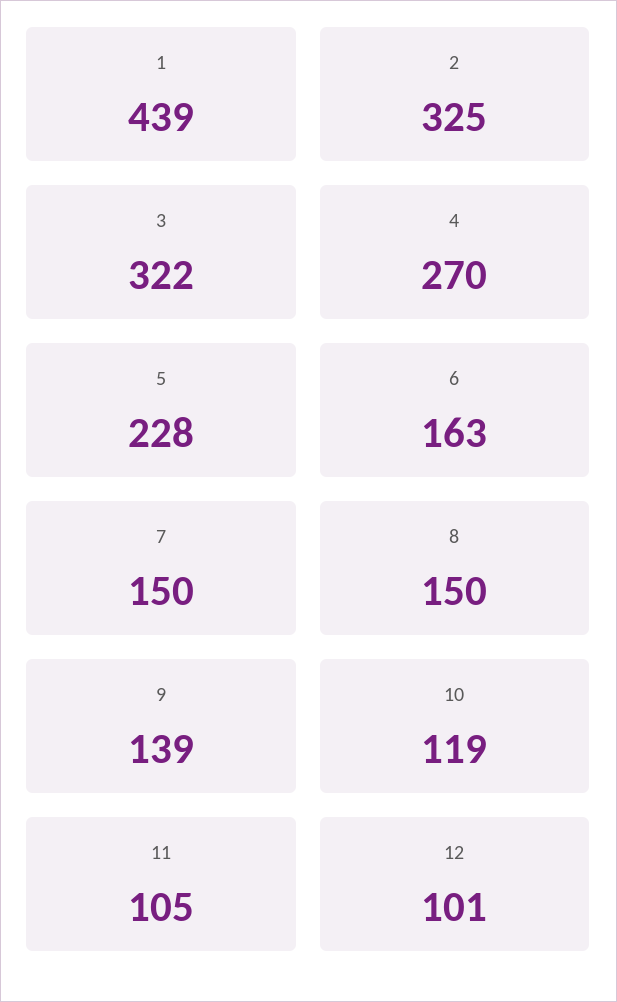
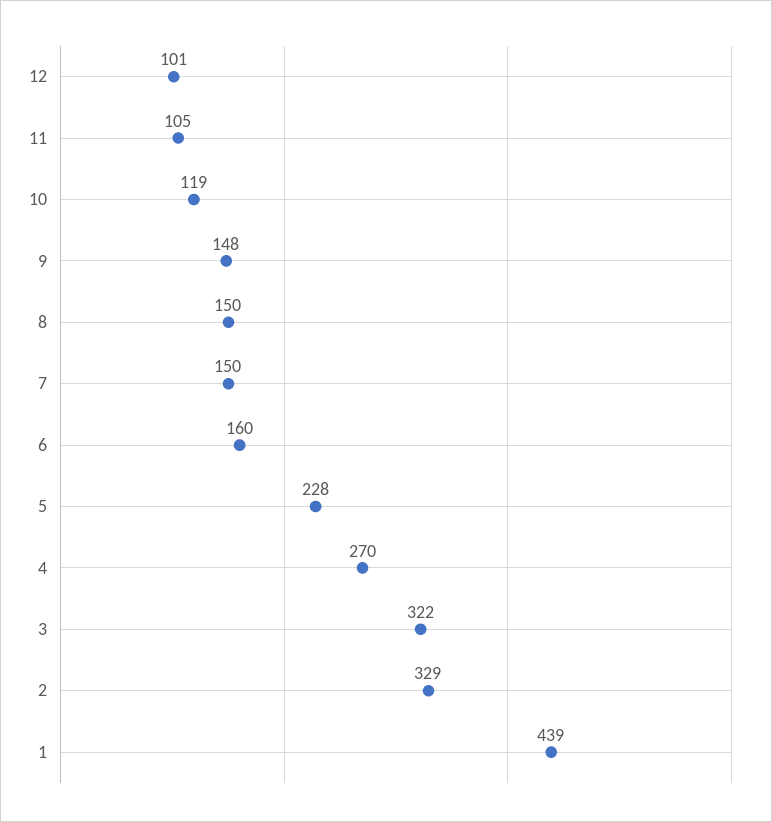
2: 325 -> 329
6: 163 -> 160
9: 139 -> 148

